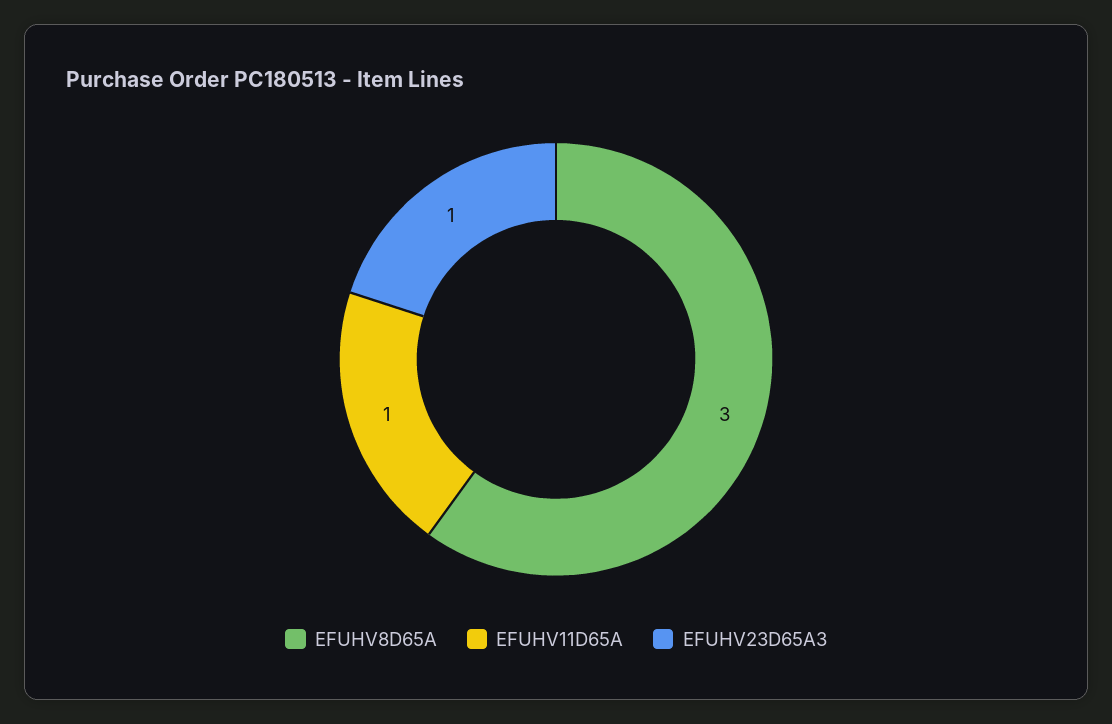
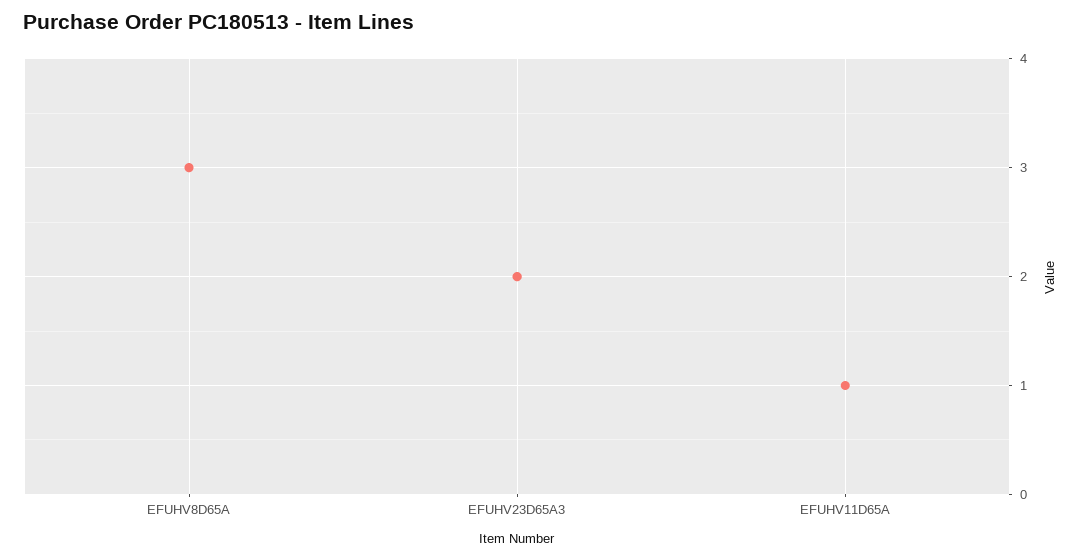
EFUHV23D65A3: 1 -> 2

